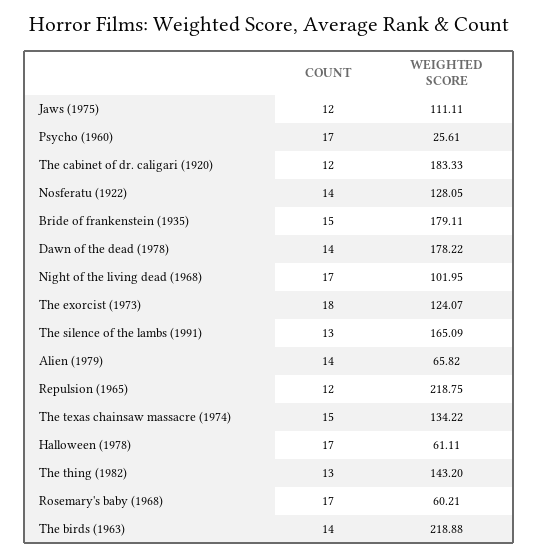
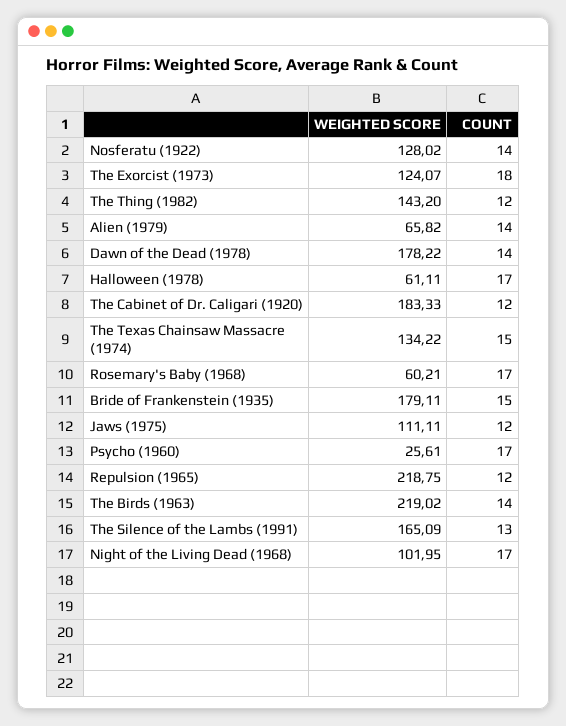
WEIGHTED SCORE, Nosferatu (1922): 128.05 -> 128.02
COUNT, The thing (1982): 13 -> 12
WEIGHTED SCORE, The birds (1963): 218.88 -> 219.02

